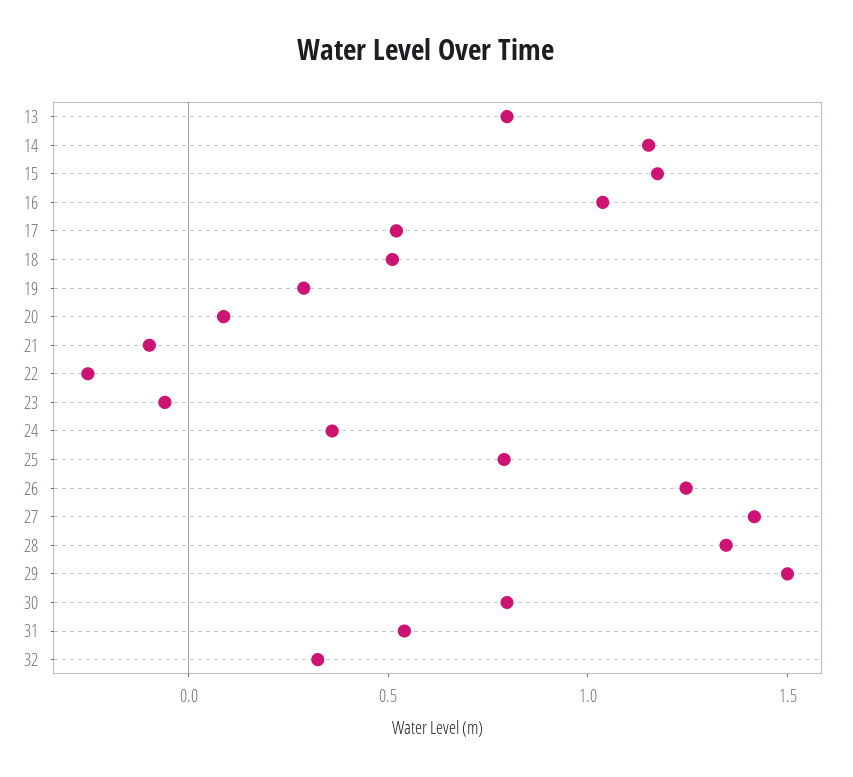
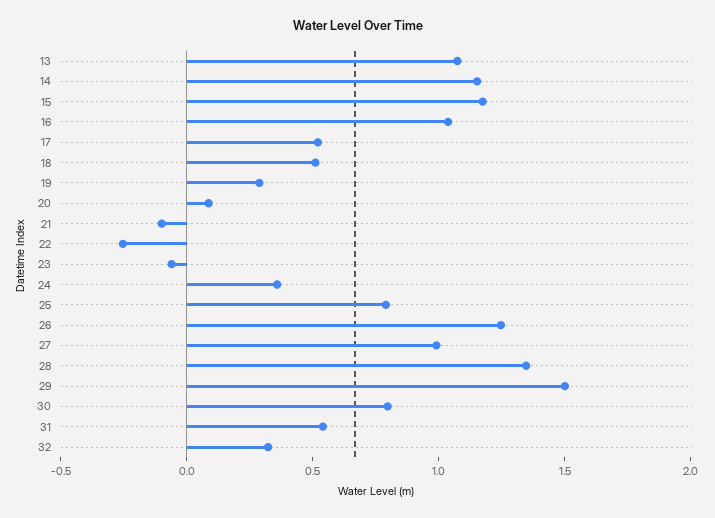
13: 0.8 -> 1.1
27: 1.4 -> 1

